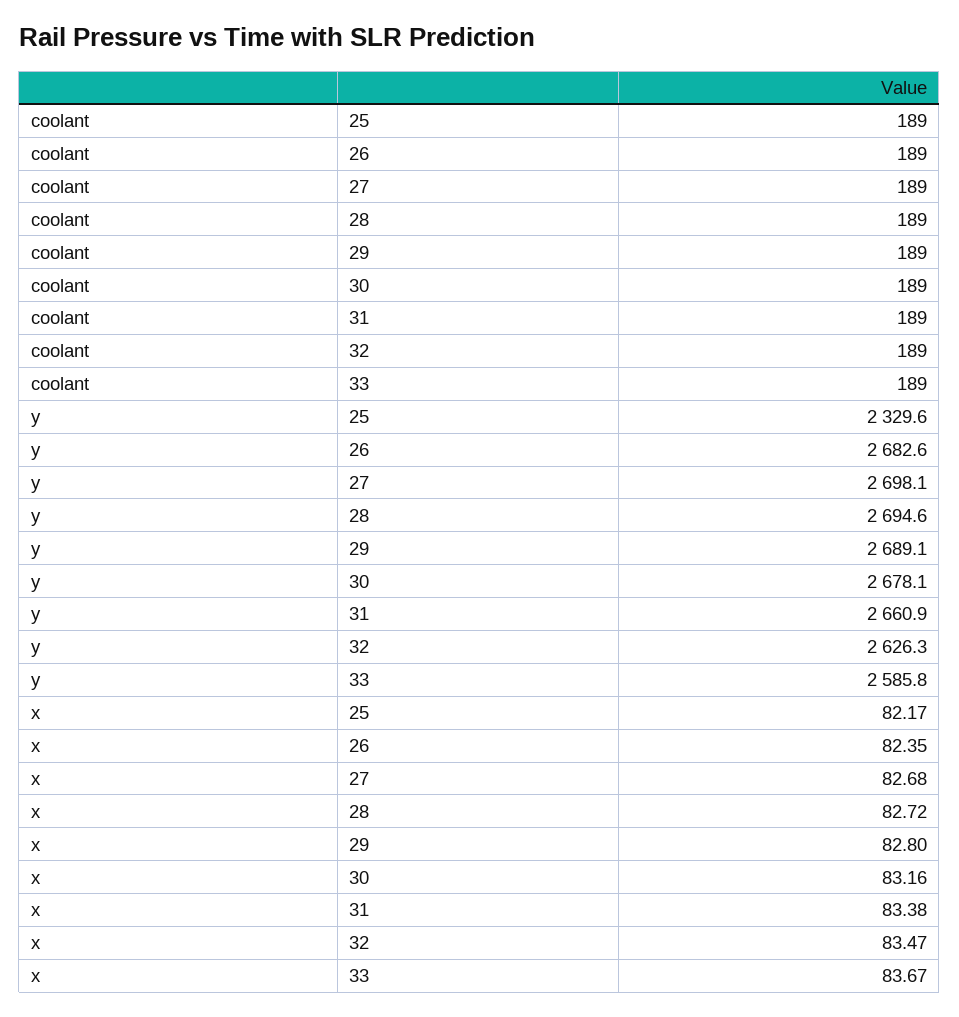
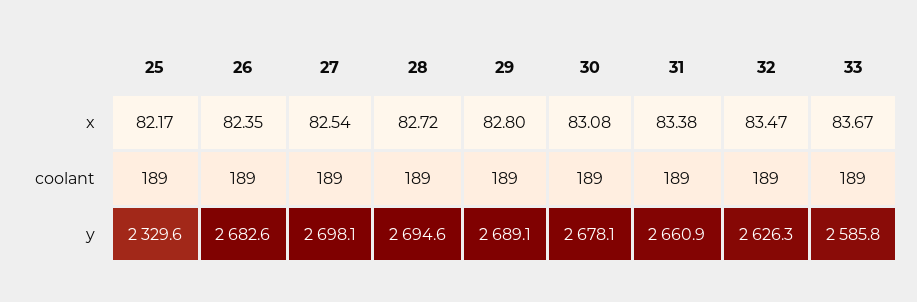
x, 27: 82.68 -> 82.54
x, 30: 83.16 -> 83.08

